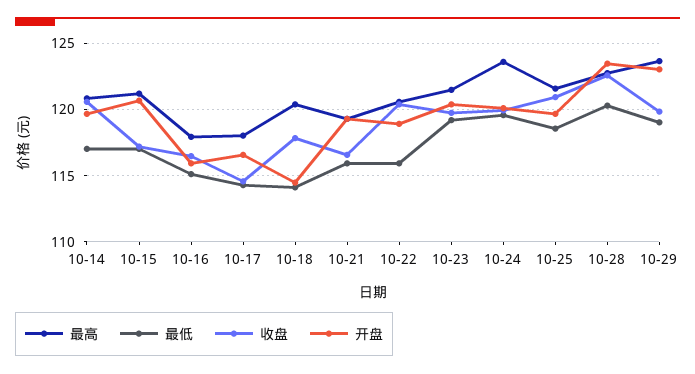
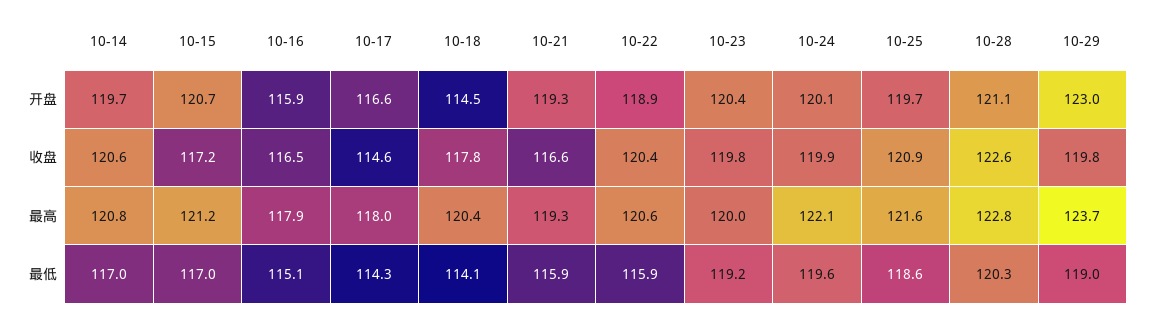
最高, 10-23: 121.5 -> 120
最高, 10-24: 123.5 -> 122.1
开盘, 10-28: 123.5 -> 121.1

